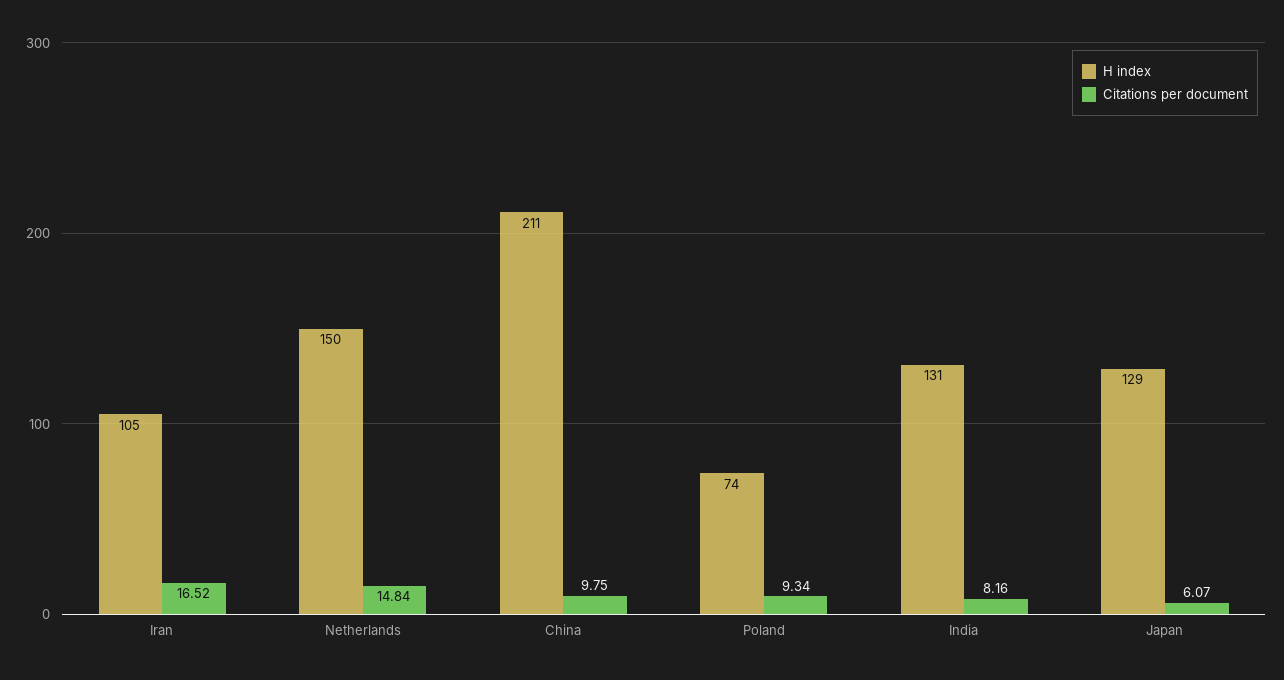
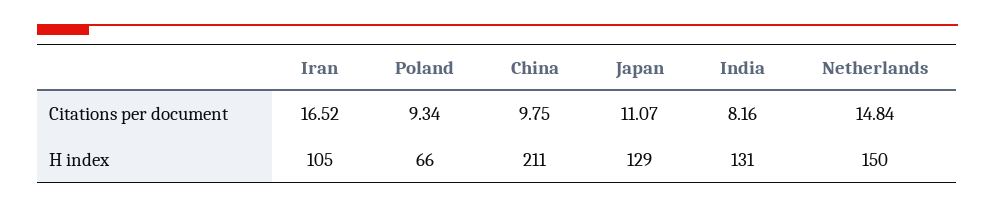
H index, Poland: 74 -> 66
Citations per document, Japan: 6.07 -> 11.07

